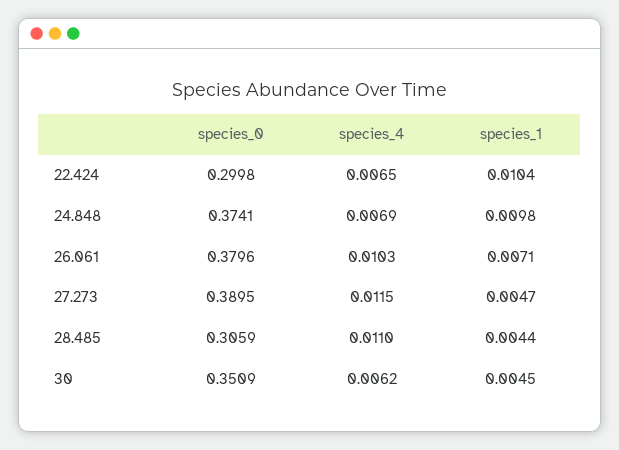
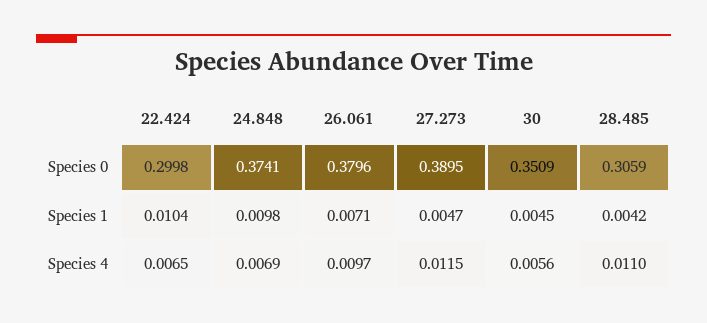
species_4, 26.061: 0.0103 -> 0.0097
species_1, 28.485: 0.0044 -> 0.0042
species_4, 30: 0.0062 -> 0.0056

